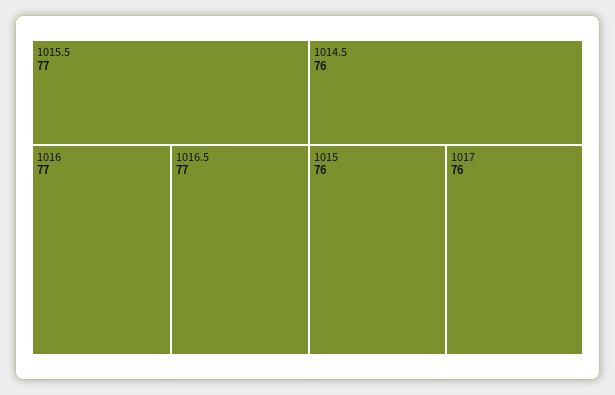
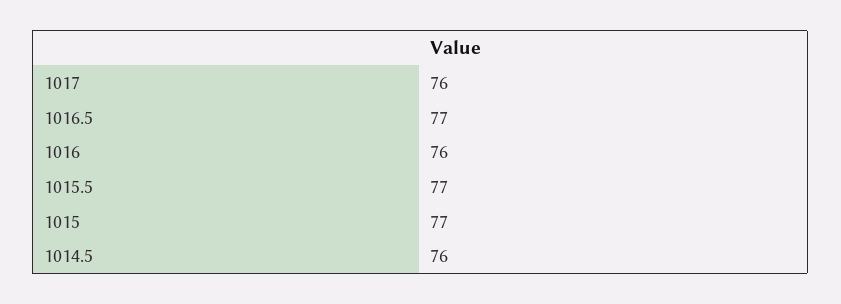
1016: 77 -> 76
1015: 76 -> 77

